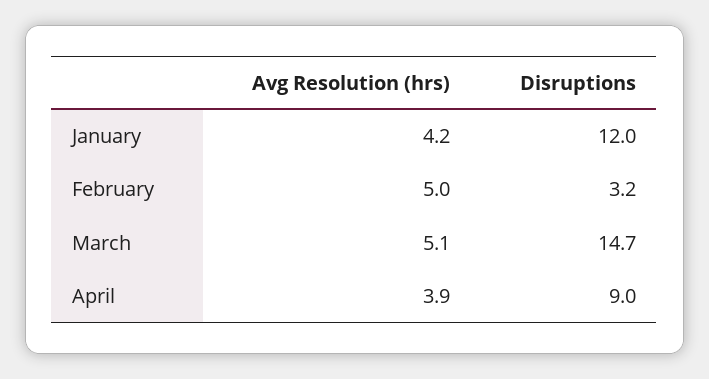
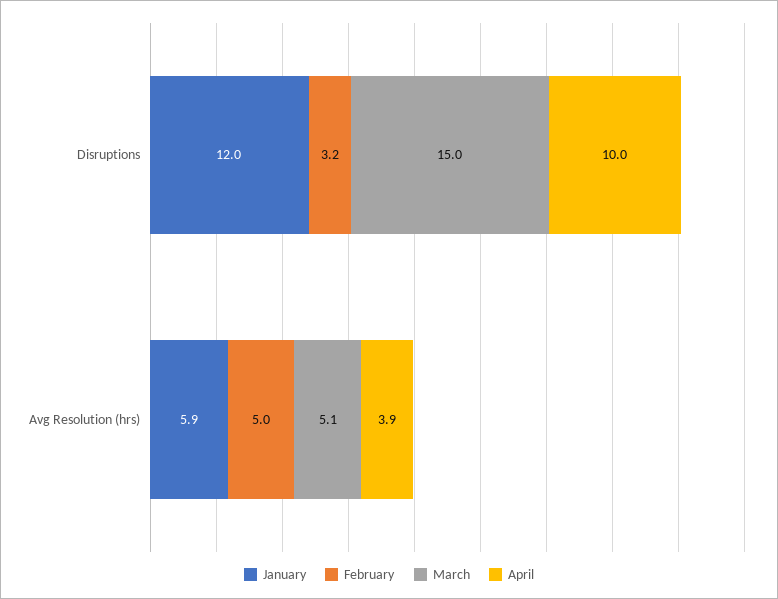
January, Avg Resolution (hrs): 4.2 -> 5.9
March, Disruptions: 14.7 -> 15
April, Disruptions: 9 -> 10

